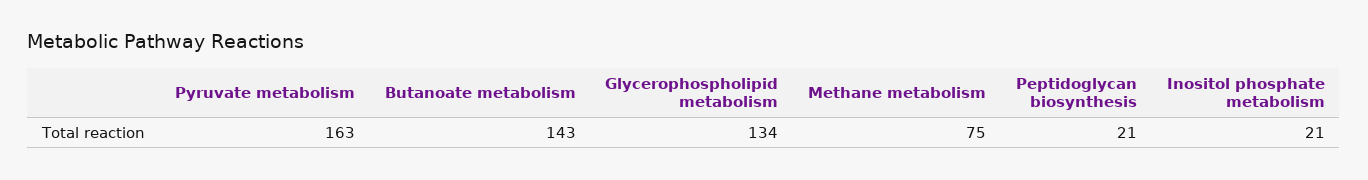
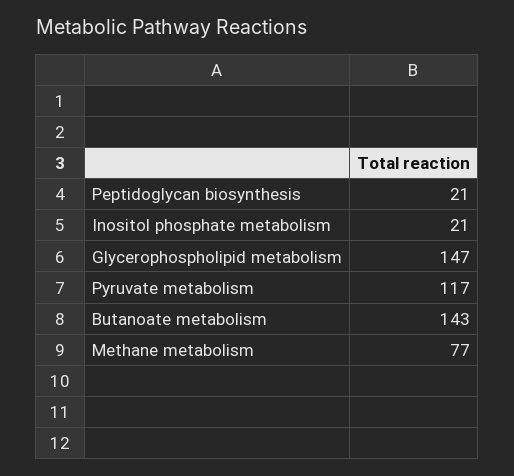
Pyruvate metabolism: 163 -> 117
Glycerophospholipid metabolism: 134 -> 147
Methane metabolism: 75 -> 77

